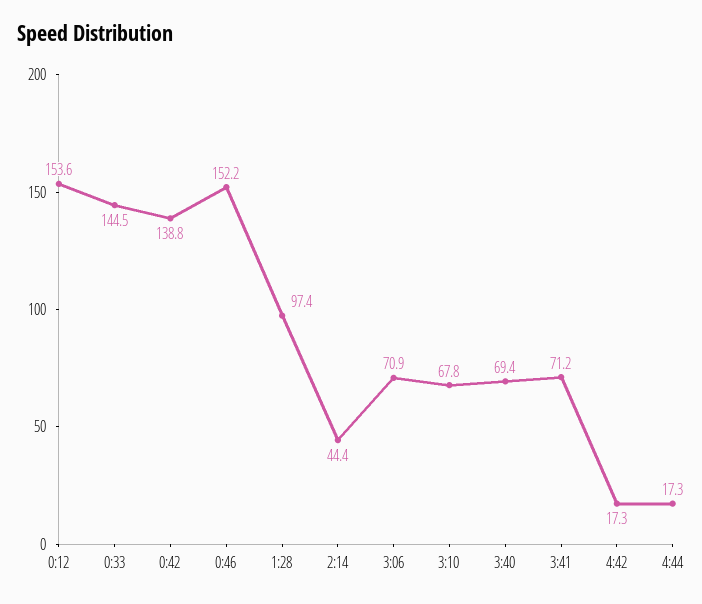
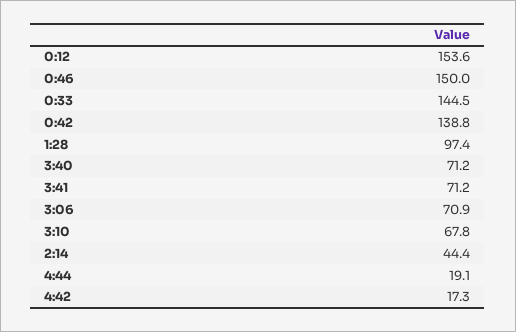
0:46: 152.2 -> 150
3:40: 69.4 -> 71.2
4:44: 17.3 -> 19.1

